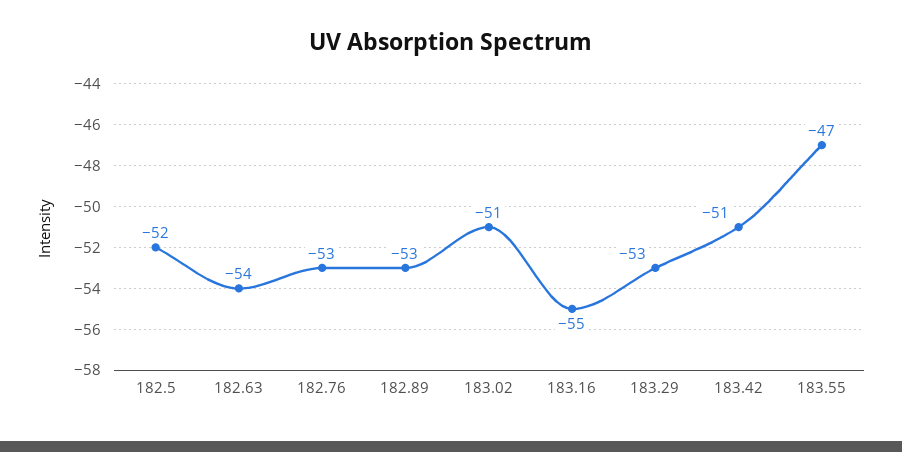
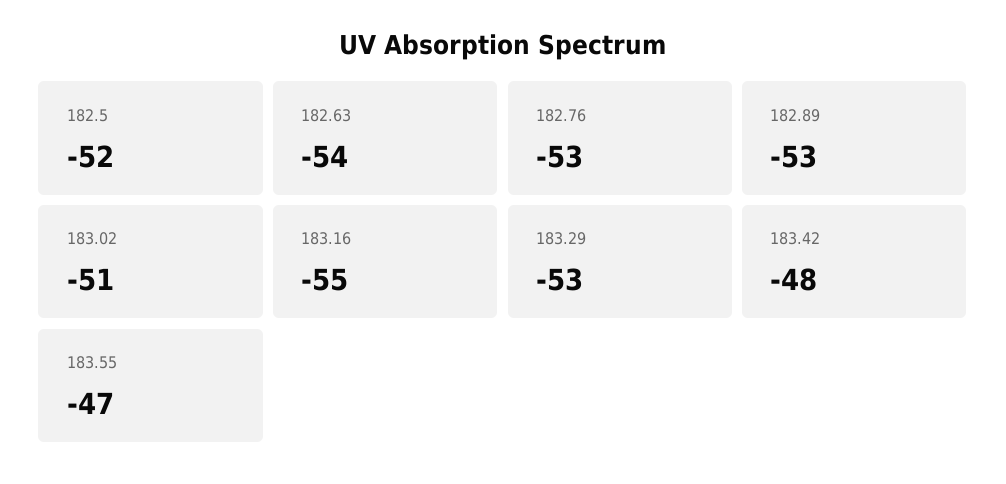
183.42: -51 -> -48

